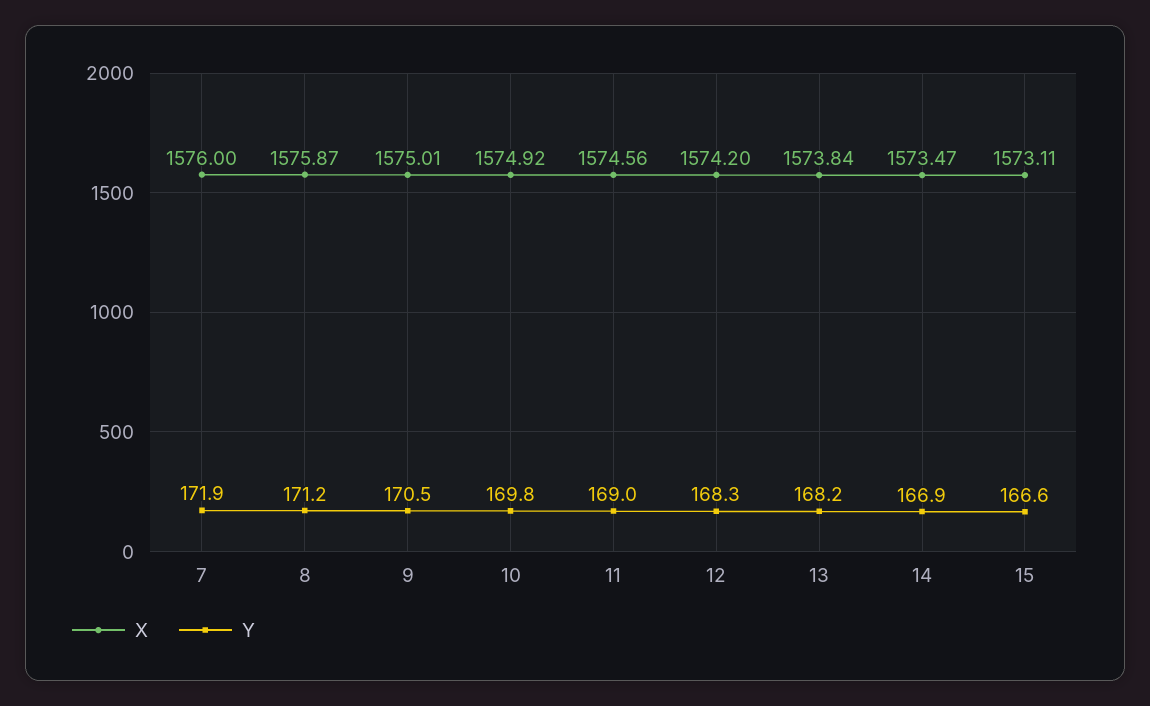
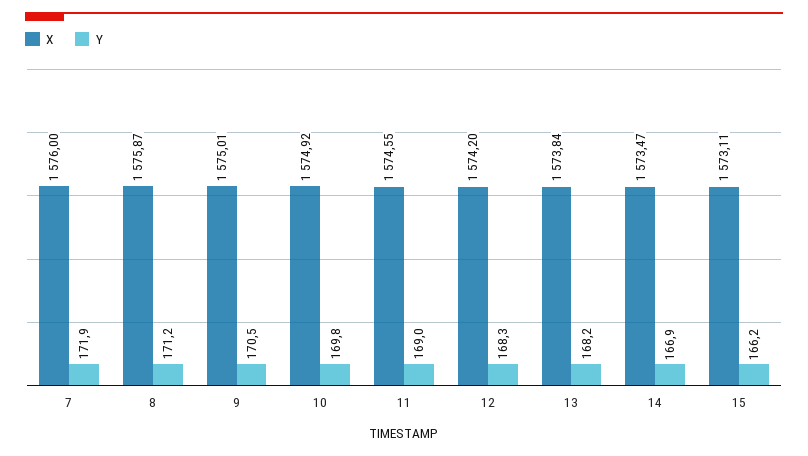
X, 11: 1574.56 -> 1574.55
Y, 15: 166.6 -> 166.2

